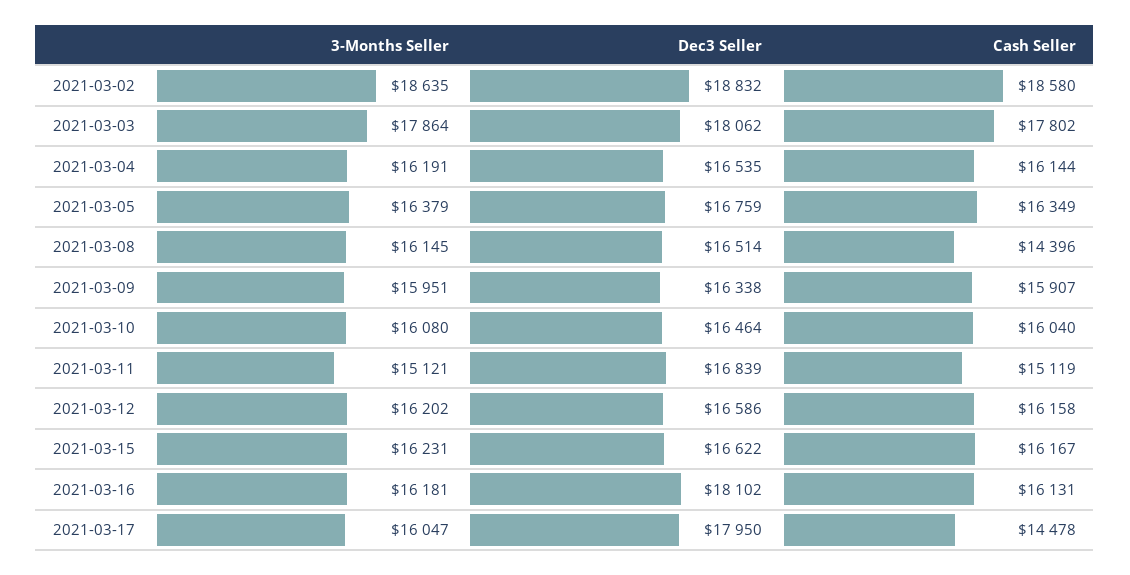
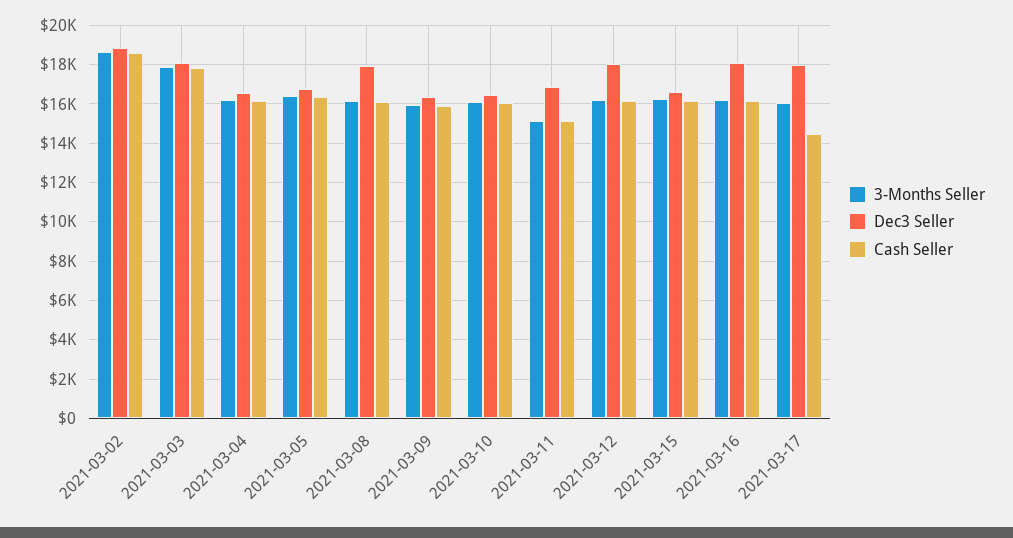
Dec3 Seller, 2021-03-08: 16514 -> 18000
Cash Seller, 2021-03-08: 14396 -> 16000
Dec3 Seller, 2021-03-12: 16586 -> 18000

